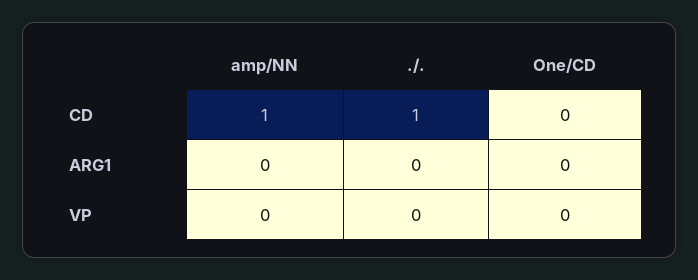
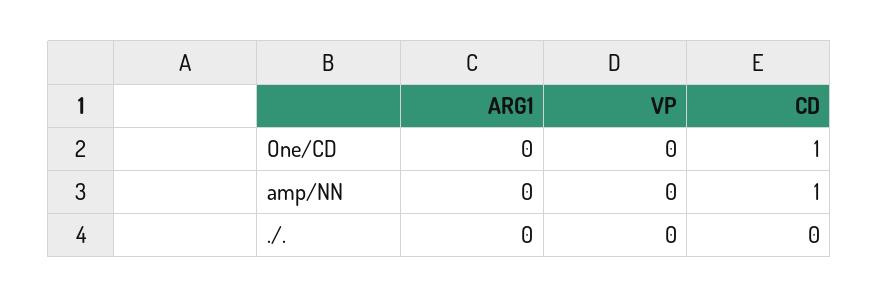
./., CD: 1 -> 0
One/CD, CD: 0 -> 1

